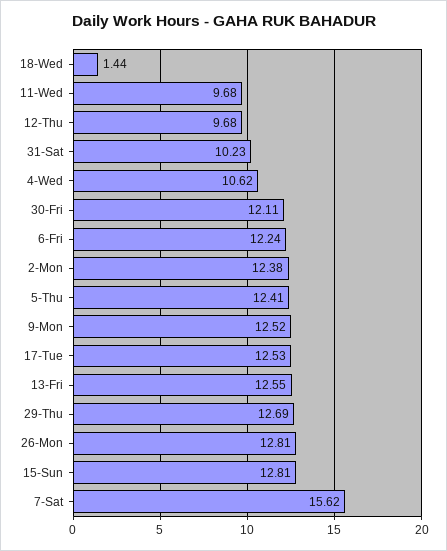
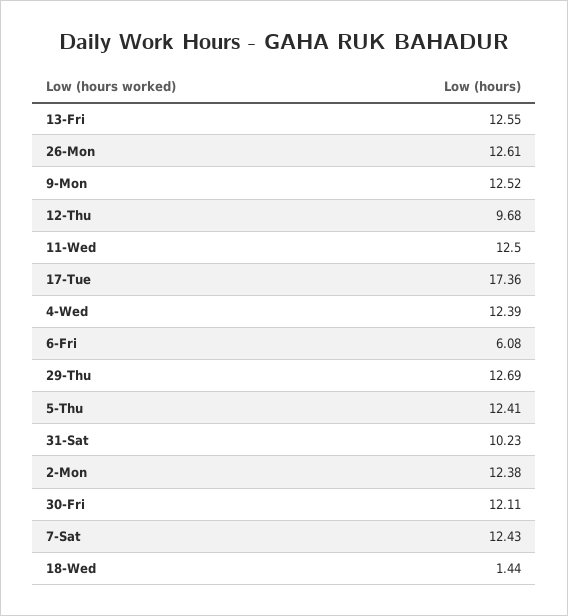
11-Wed: 9.68 -> 12.5
4-Wed: 10.62 -> 12.39
6-Fri: 12.24 -> 6.08
17-Tue: 12.53 -> 17.36
26-Mon: 12.81 -> 12.61
15-Sun: 12.81 -> none
7-Sat: 15.62 -> 12.43

